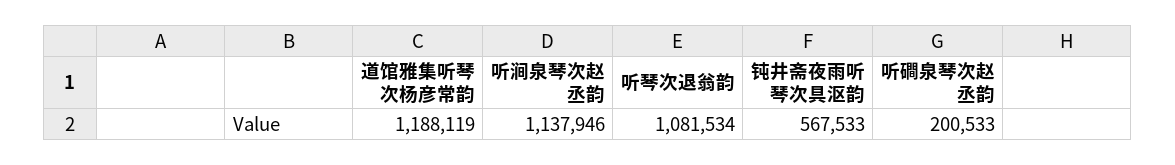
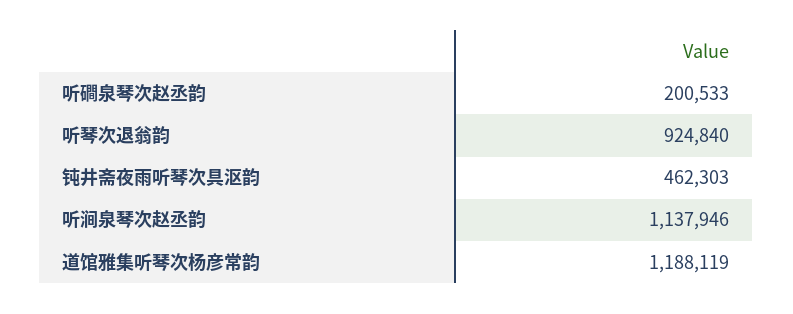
听琴次退翁韵: 1081534 -> 924840
钝井斋夜雨听琴次具沤韵: 567533 -> 462303

